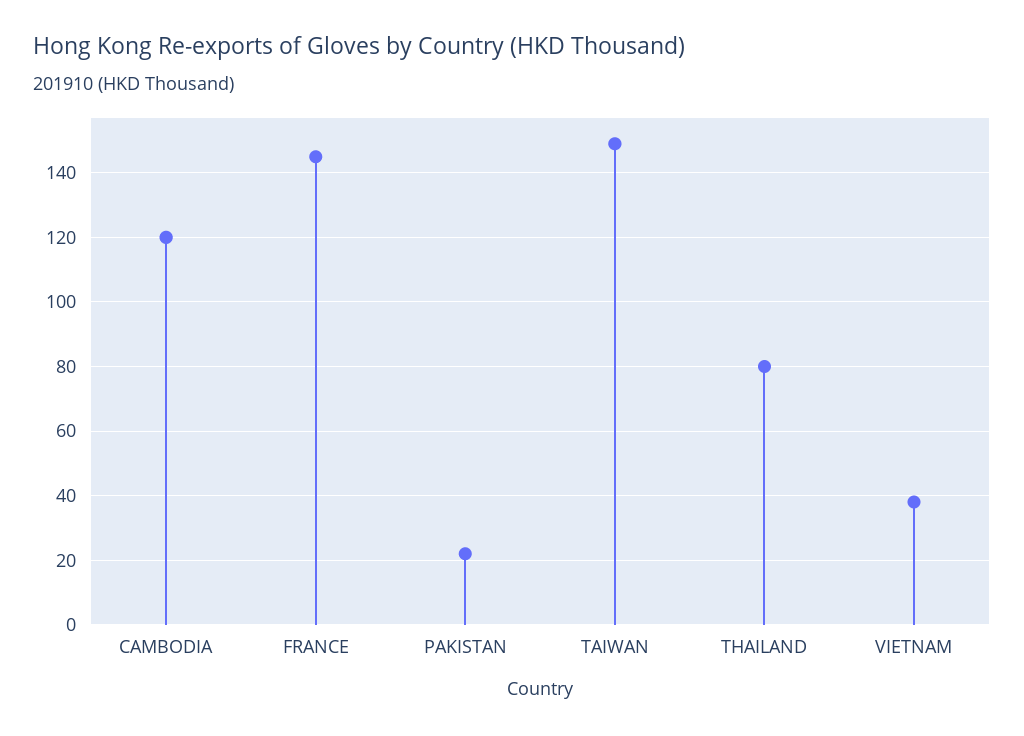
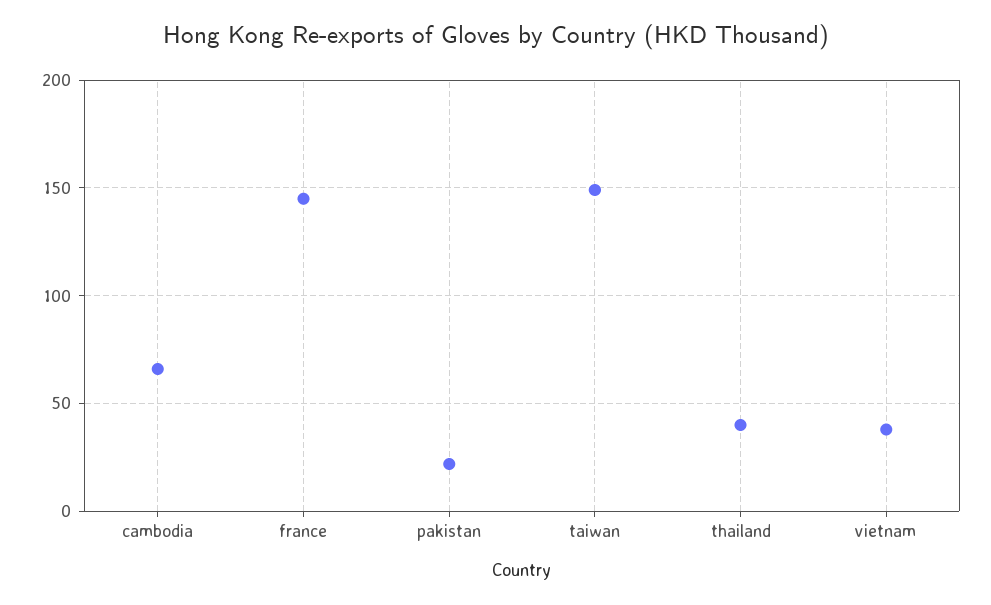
CAMBODIA: 120 -> 65
THAILAND: 80 -> 40

